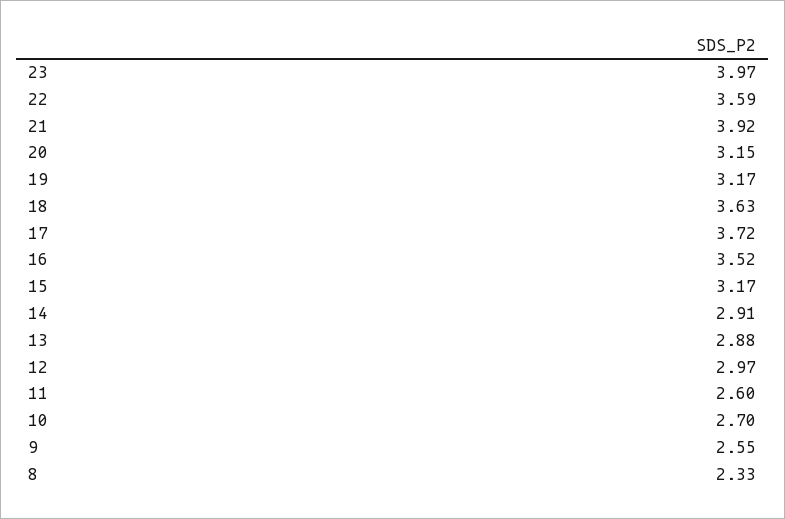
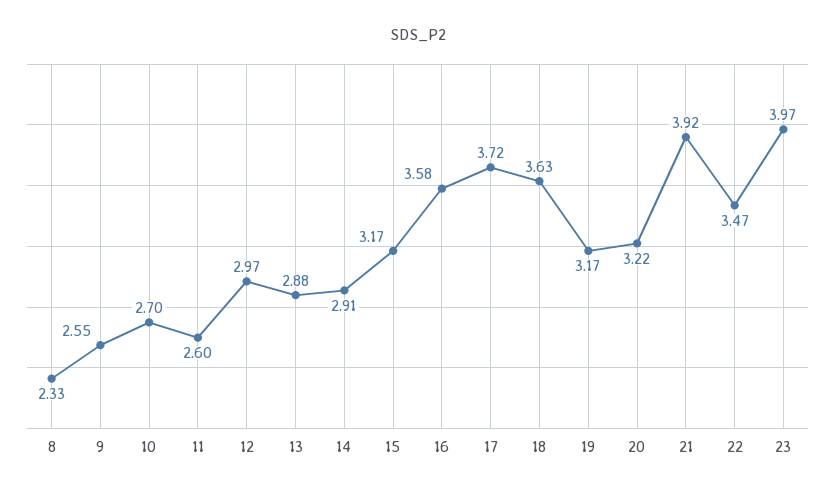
22: 3.59 -> 3.47
20: 3.15 -> 3.22
16: 3.52 -> 3.58

